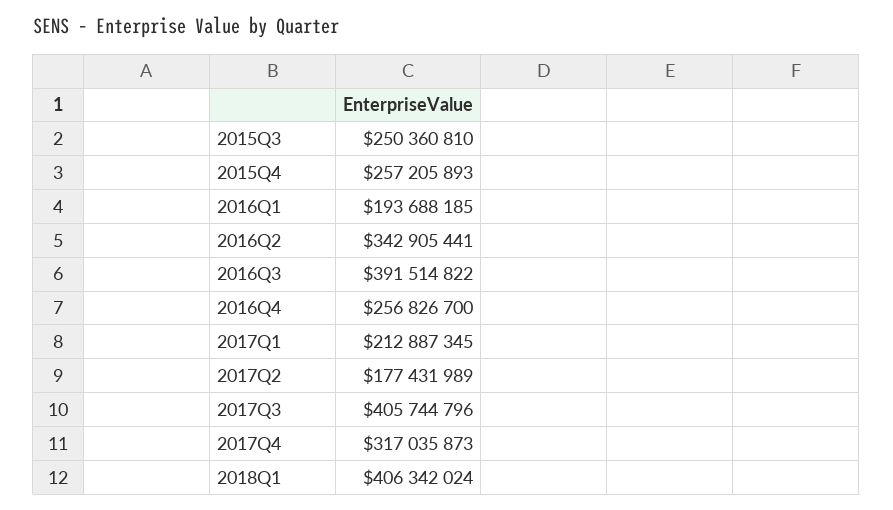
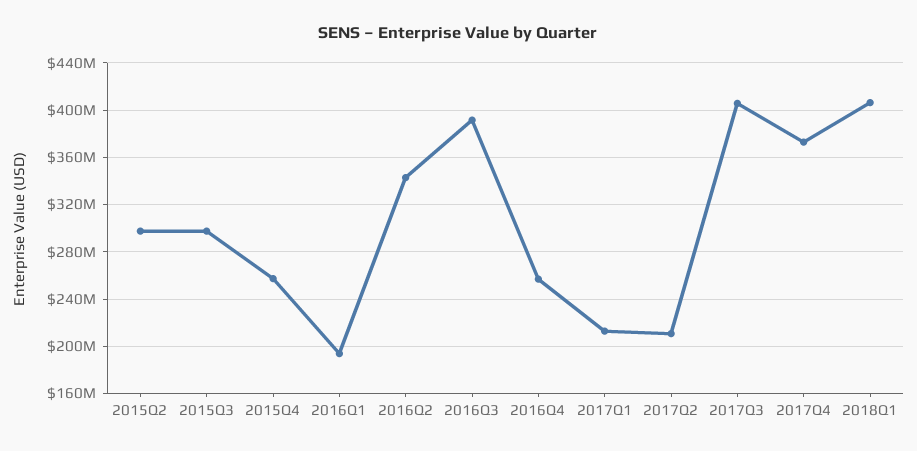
2015Q3: 250360810 -> 300000000
2017Q2: 177431989 -> 210000000
2017Q4: 317035873 -> 370000000
2015Q2: none -> 300000000

